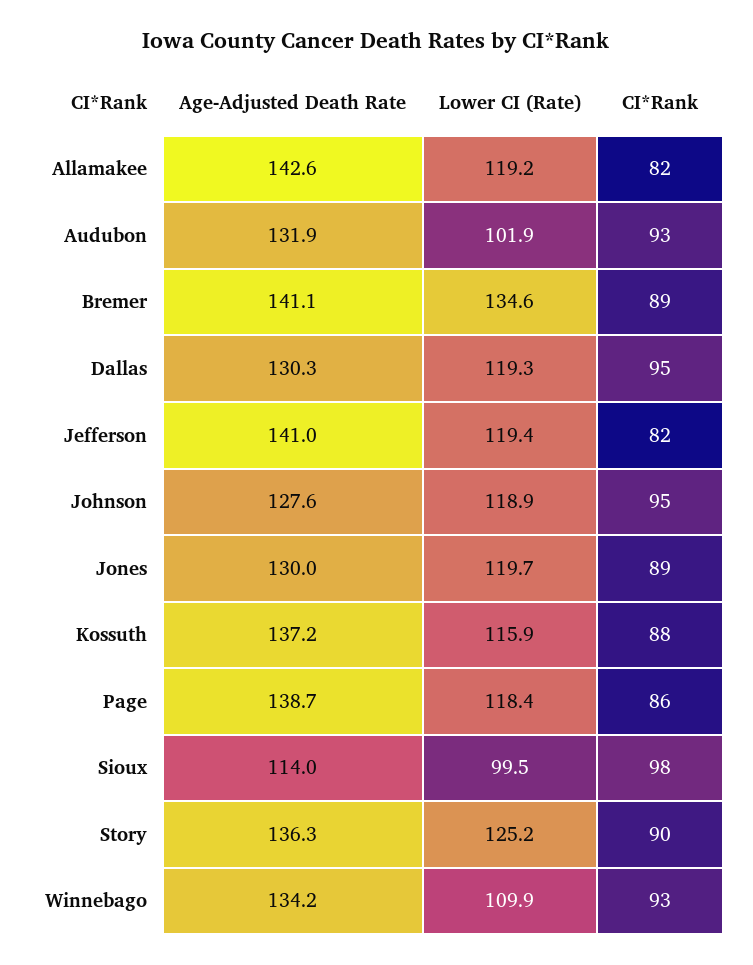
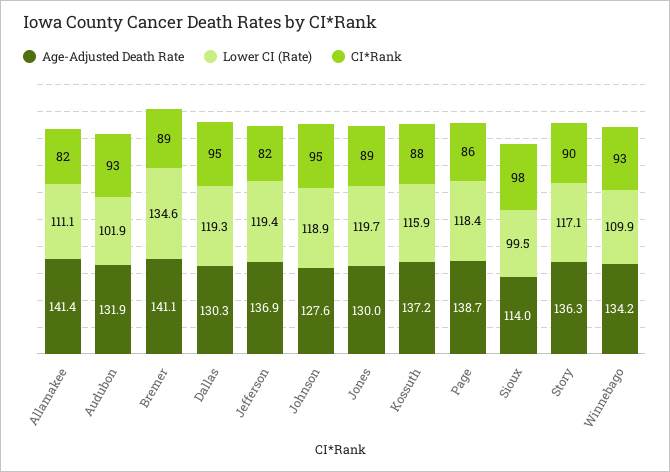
Age-Adjusted Death Rate, Allamakee: 142.6 -> 141.4
Lower CI (Rate), Allamakee: 119.2 -> 111.1
Age-Adjusted Death Rate, Jefferson: 141 -> 136.9
Lower CI (Rate), Story: 125.2 -> 117.1

